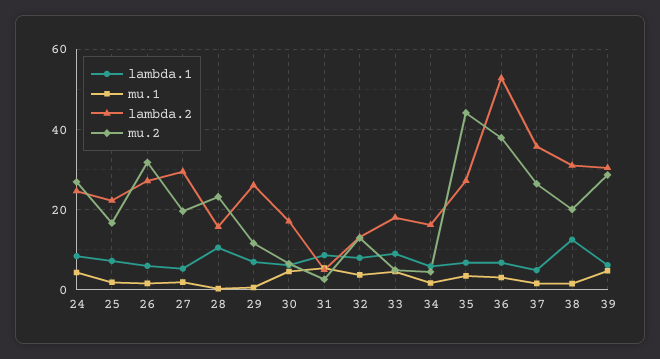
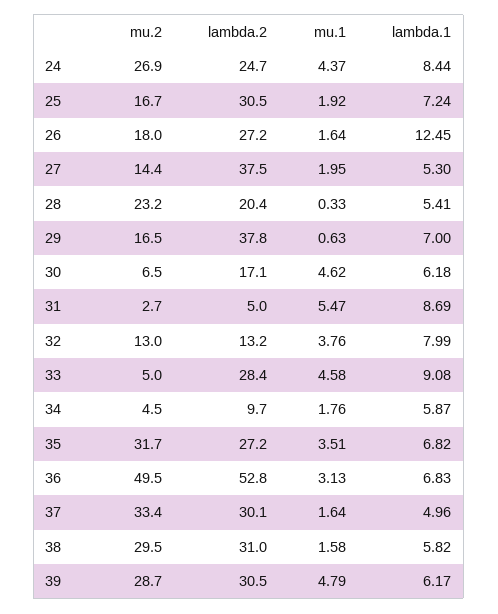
lambda.2, 25: 22 -> 30.5
lambda.1, 26: 6 -> 12.45
mu.2, 26: 32 -> 18
lambda.2, 27: 30 -> 37.5
mu.2, 27: 20 -> 14.4
lambda.1, 28: 10 -> 5.41
lambda.2, 28: 16 -> 20.4
lambda.2, 29: 26 -> 37.8
mu.2, 29: 12 -> 16.5
lambda.2, 33: 18 -> 28.4
lambda.2, 34: 16 -> 9.7
mu.2, 35: 44 -> 31.7
mu.2, 36: 38 -> 49.5
lambda.2, 37: 36 -> 30.1
mu.2, 37: 26 -> 33.4
lambda.1, 38: 12 -> 5.82
mu.2, 38: 20 -> 29.5

